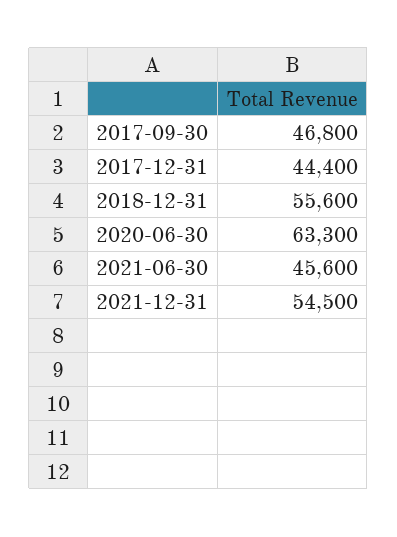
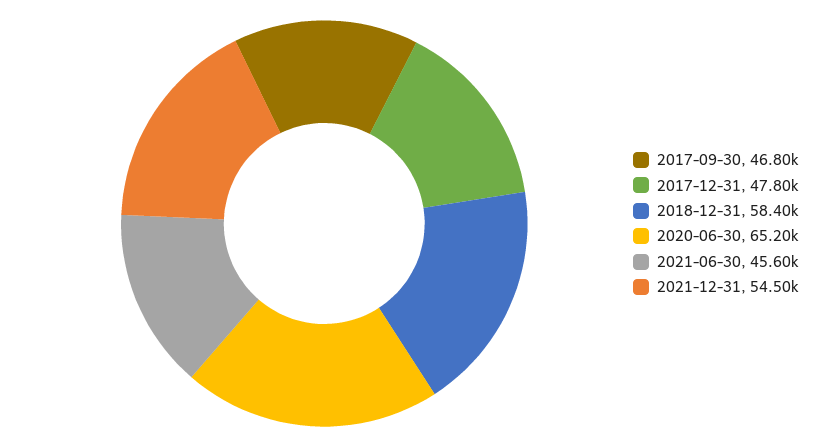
2017-12-31: 44400 -> 47800
2018-12-31: 55600 -> 58400
2020-06-30: 63300 -> 65200

